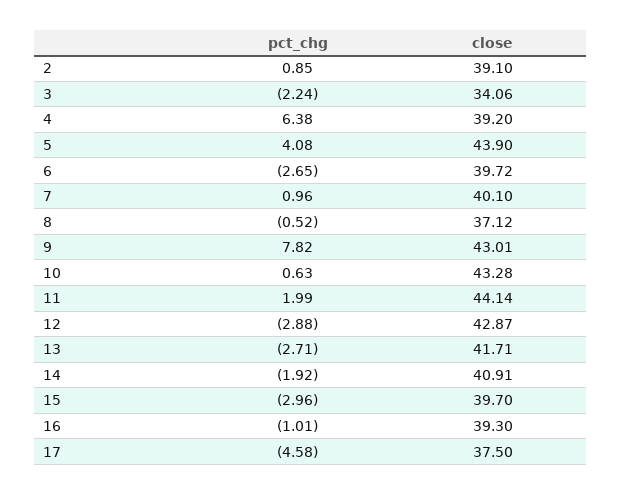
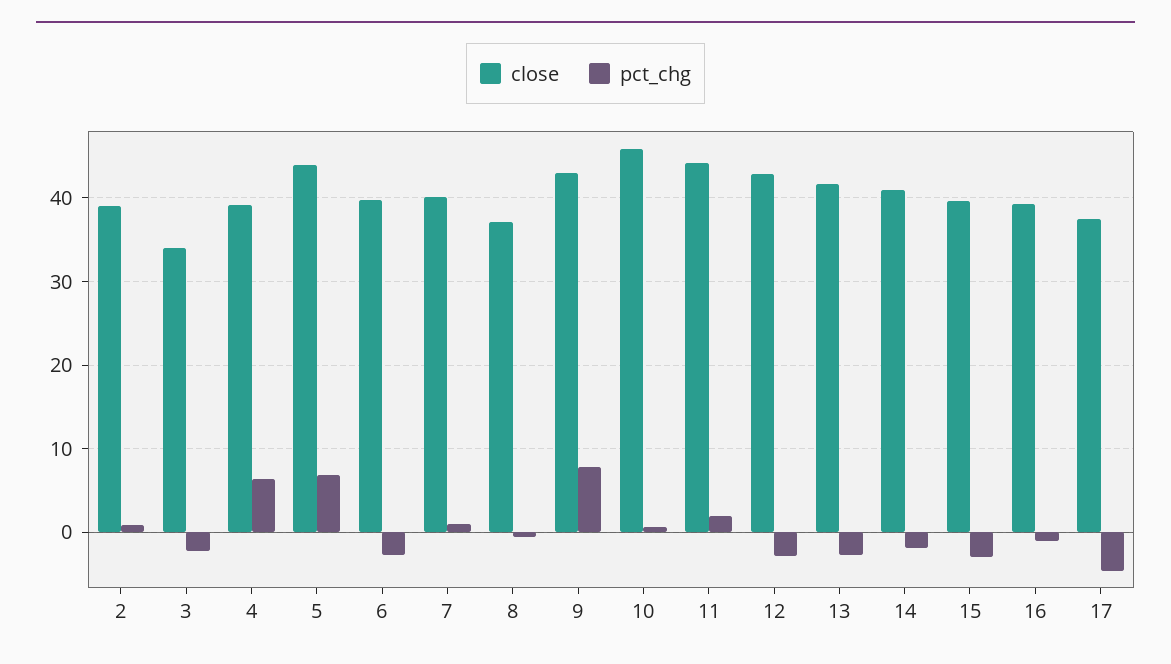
pct_chg, 5: 4.08 -> 7
close, 10: 43.28 -> 46

